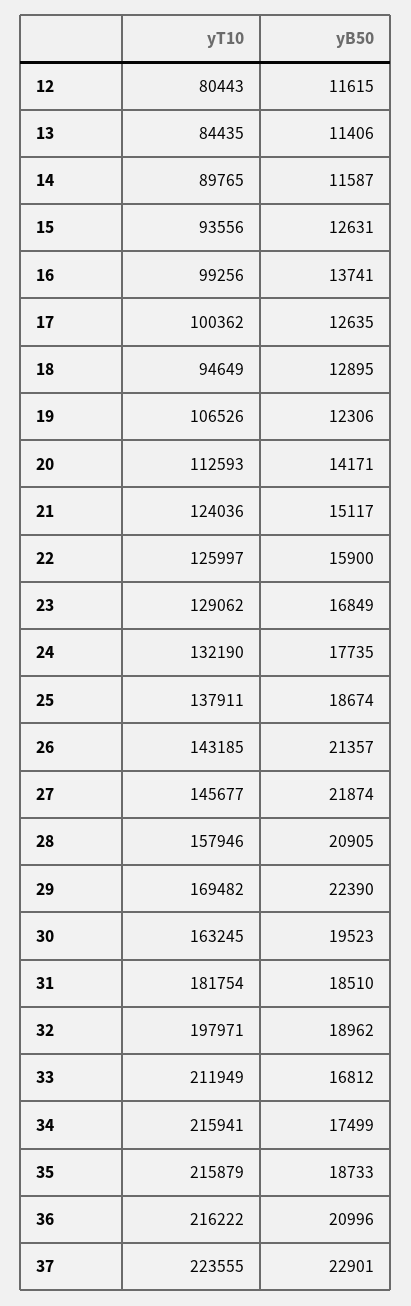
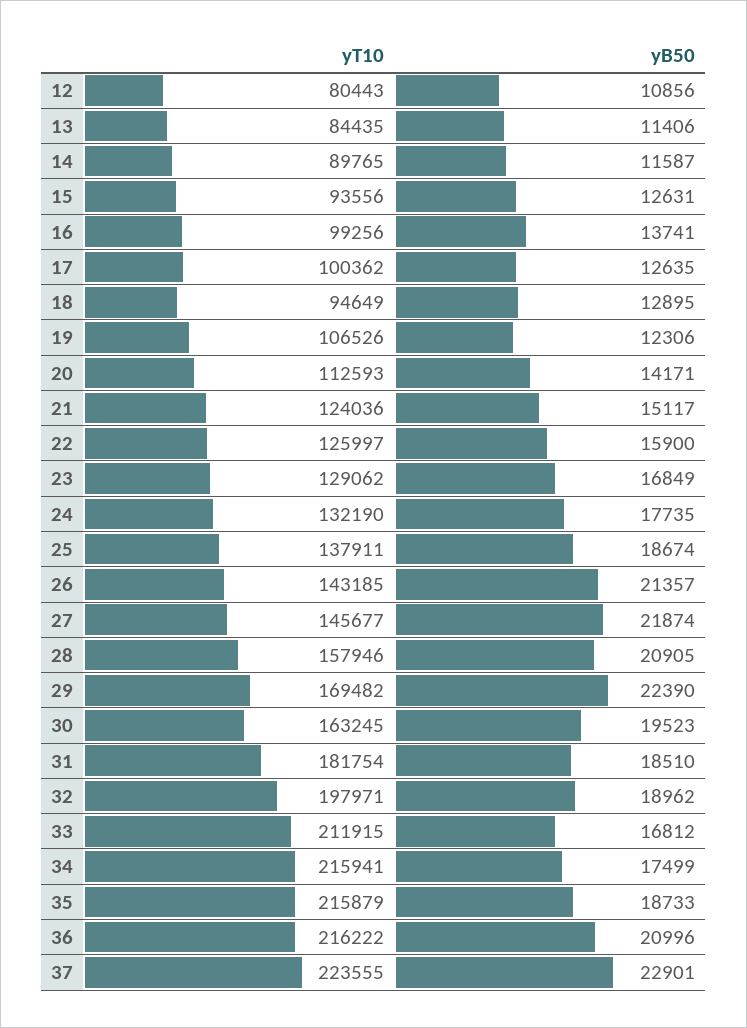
yB50, 12: 11615 -> 10856
yT10, 33: 211949 -> 211915

